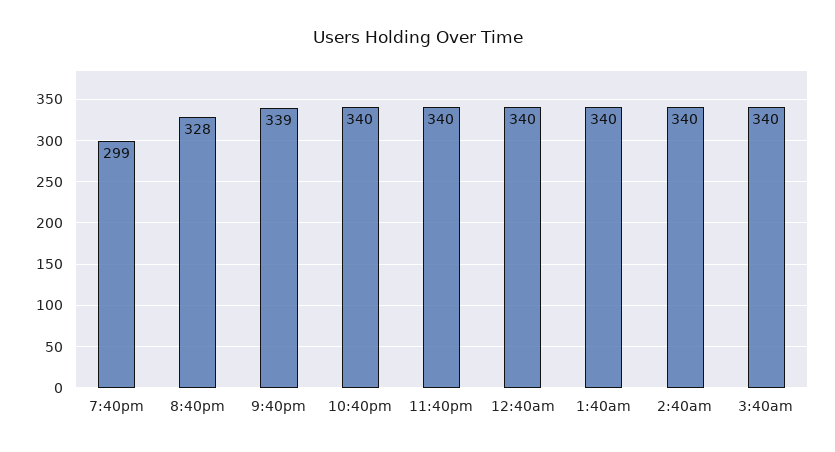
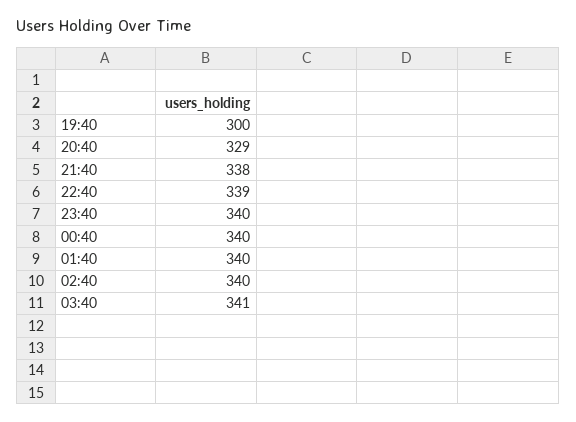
7:40pm: 299 -> 300
8:40pm: 328 -> 329
9:40pm: 339 -> 338
10:40pm: 340 -> 339
3:40am: 340 -> 341

